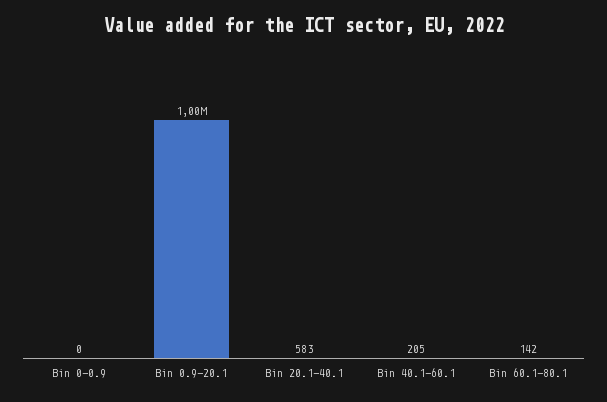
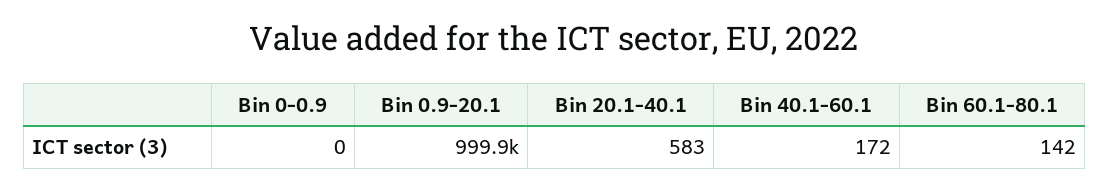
Bin 40.1-60.1: 205 -> 172

